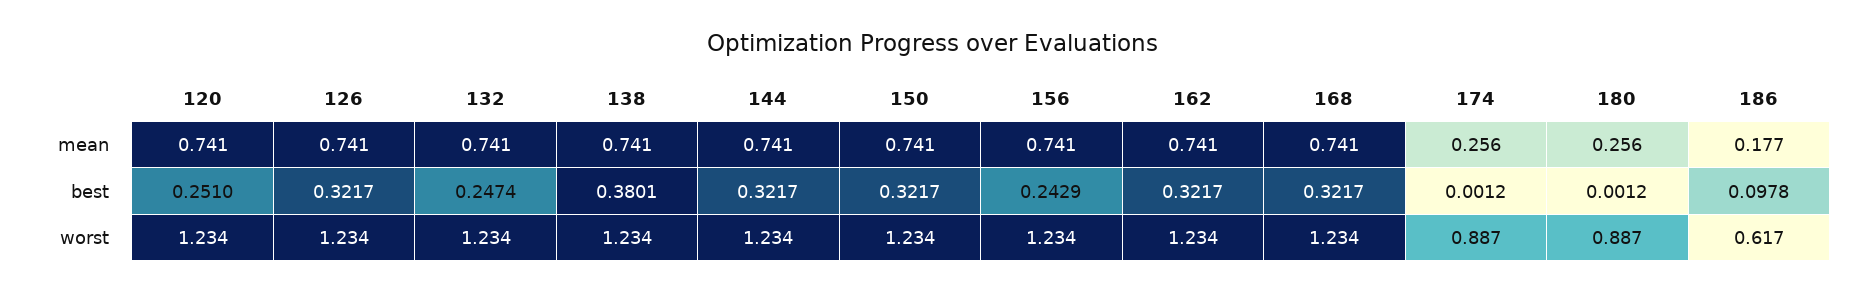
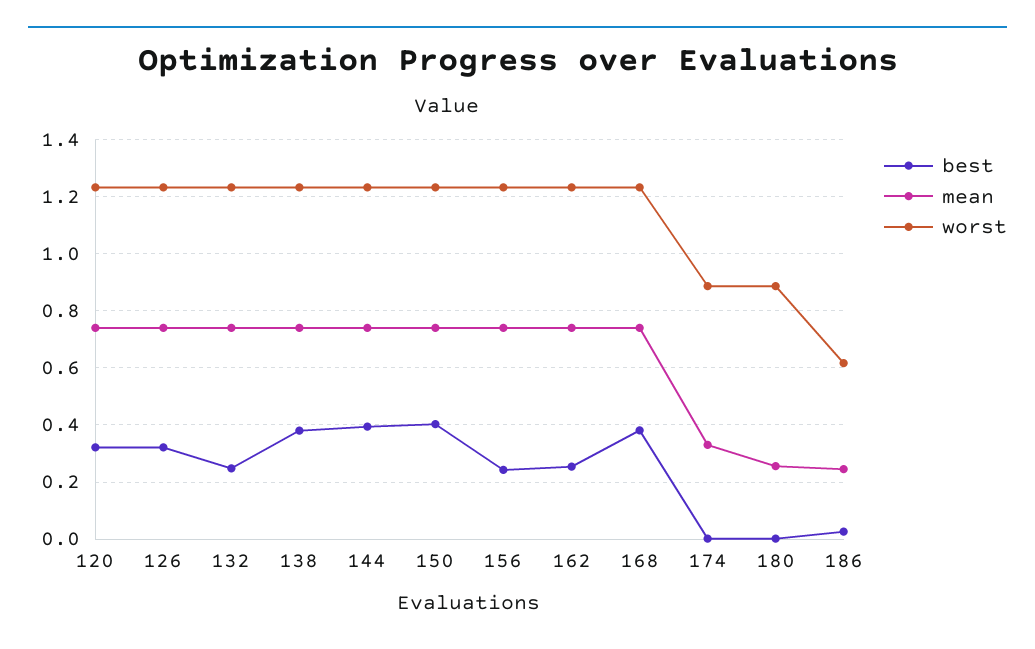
mean, 174: 0.256 -> 0.325
mean, 186: 0.177 -> 0.25
best, 120: 0.251 -> 0.325
best, 144: 0.3217 -> 0.4
best, 150: 0.3217 -> 0.4
best, 162: 0.3217 -> 0.25
best, 168: 0.3217 -> 0.375
best, 186: 0.0978 -> 0.025

